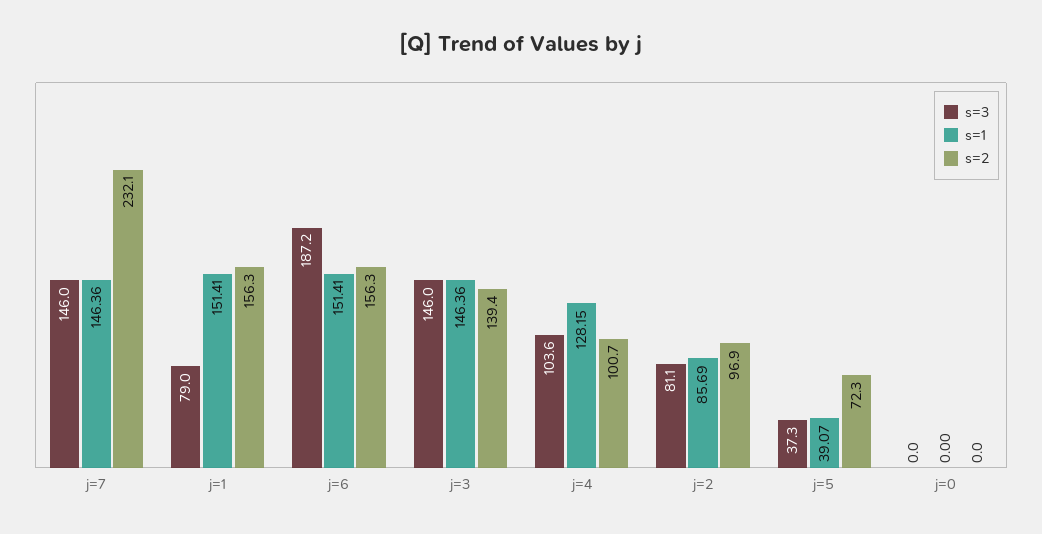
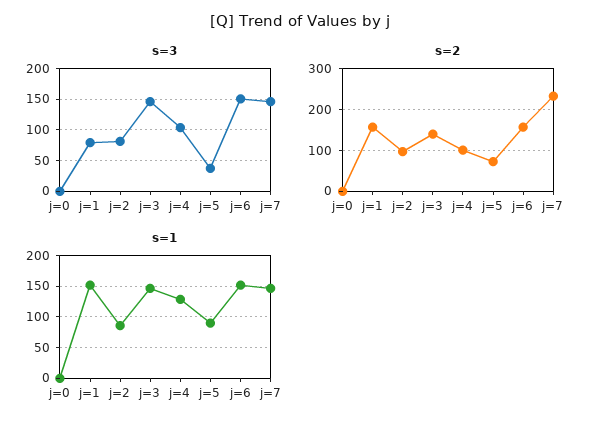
s=3, j=6: 187.2 -> 150
s=1, j=5: 39.07 -> 90

